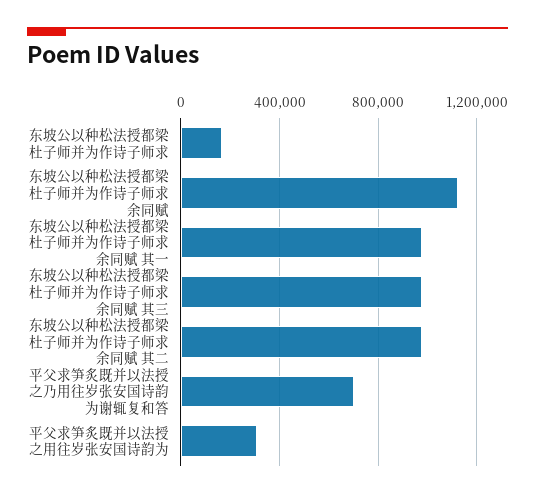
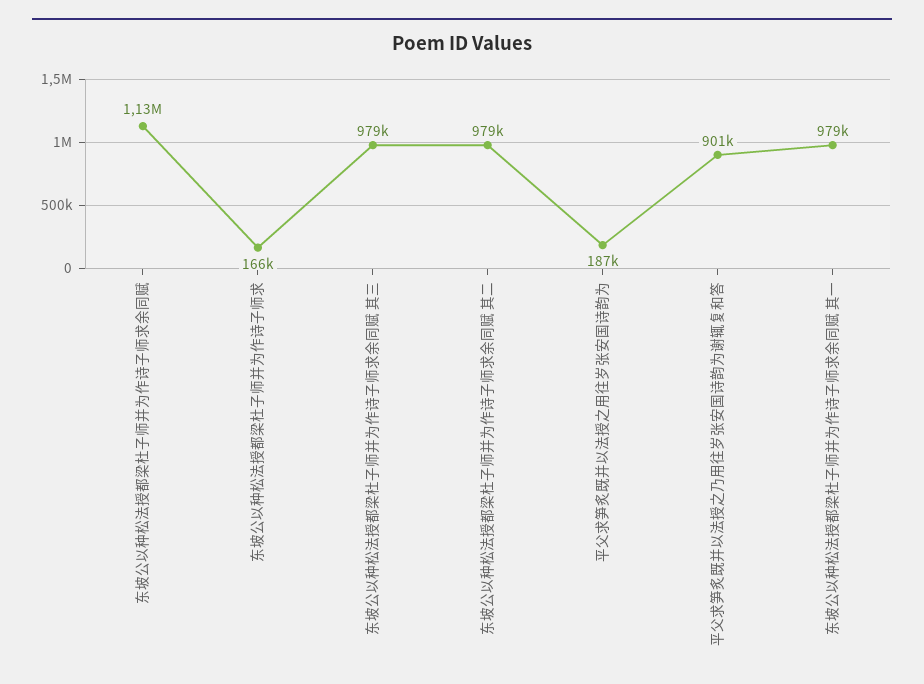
平父求笋炙既并以法授之乃用往岁张安国诗韵为谢辄复和答: 700000 -> 901000
平父求笋炙既并以法授之用往岁张安国诗韵为: 300000 -> 187000

